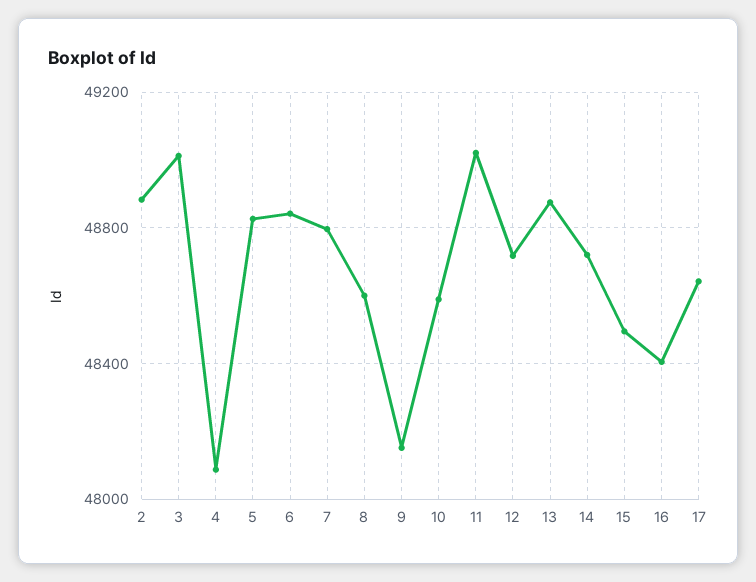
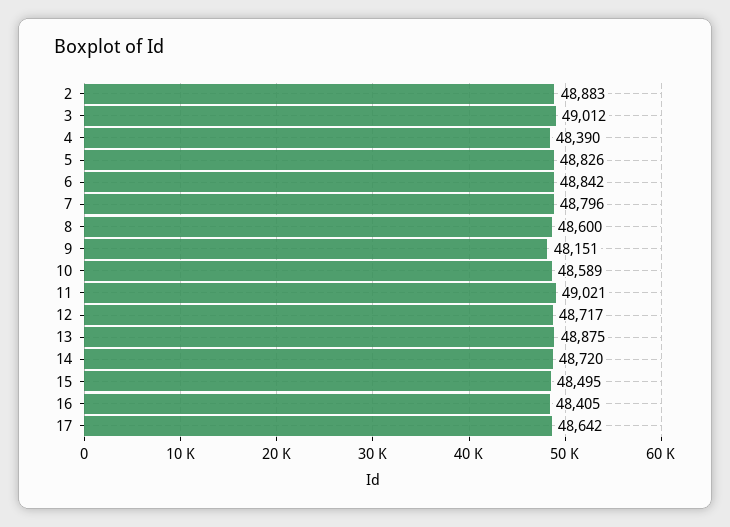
4: 48100 -> 48390

